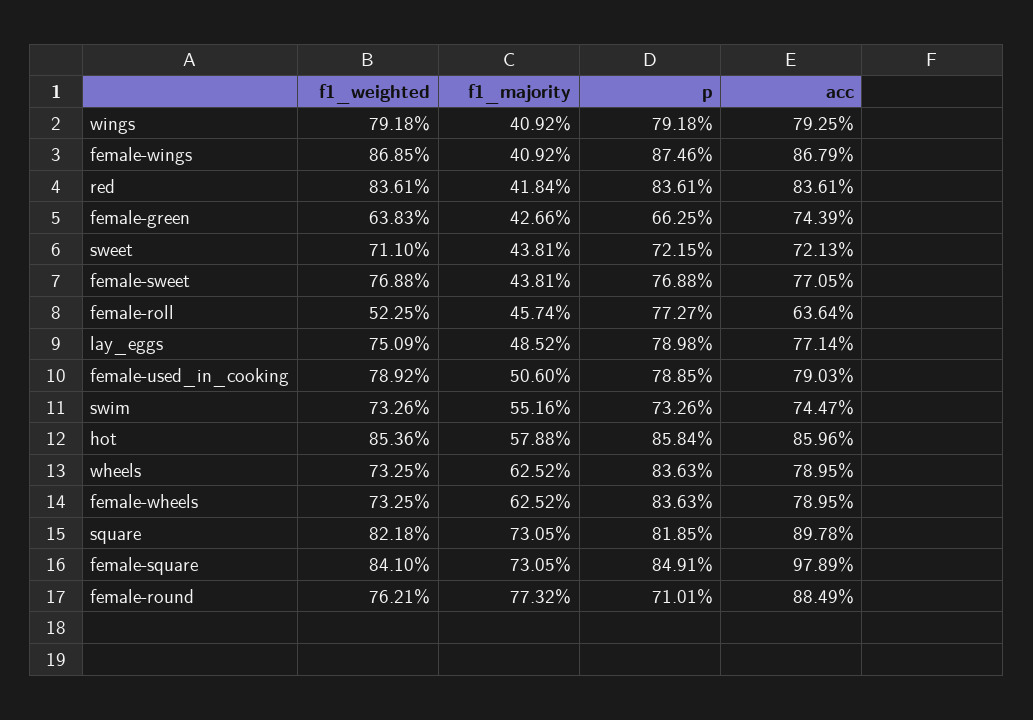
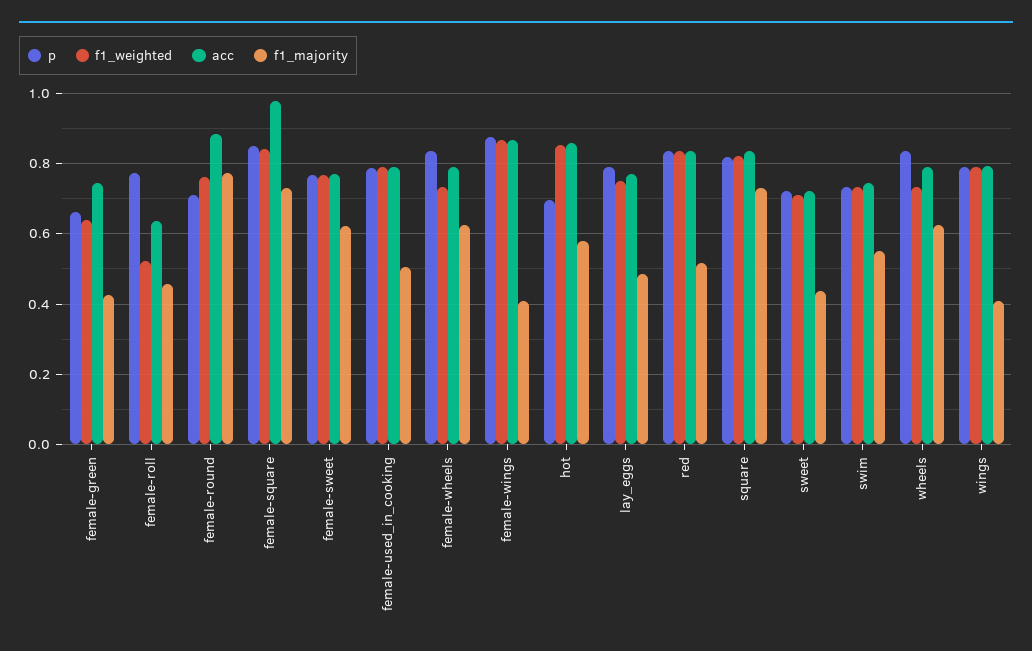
f1_majority, red: 0.4184 -> 0.52
f1_majority, female-sweet: 0.4381 -> 0.62
p, hot: 0.8584 -> 0.7
acc, square: 0.8978 -> 0.84

